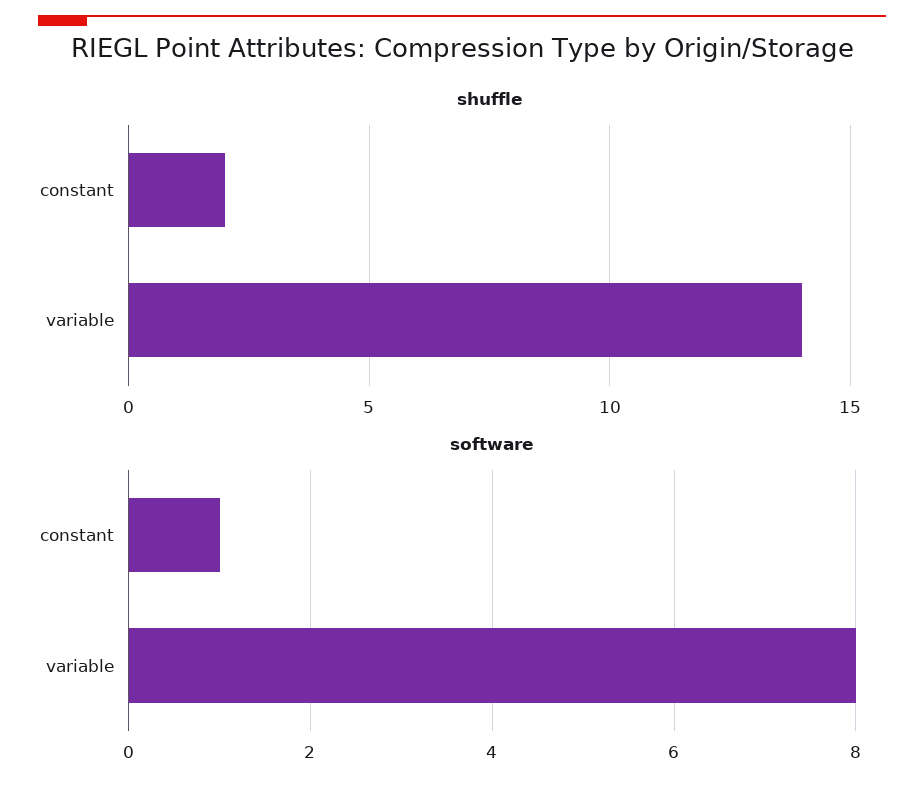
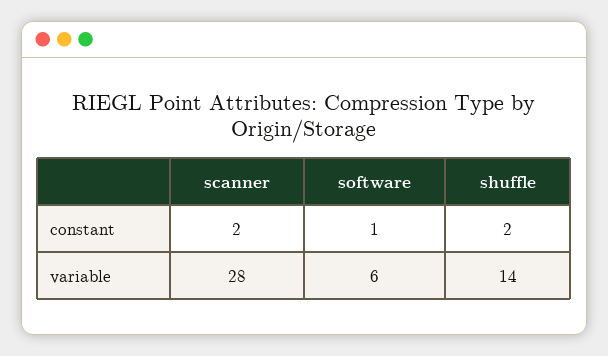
software, variable: 8 -> 6
scanner, constant: none -> 2
scanner, variable: none -> 28

